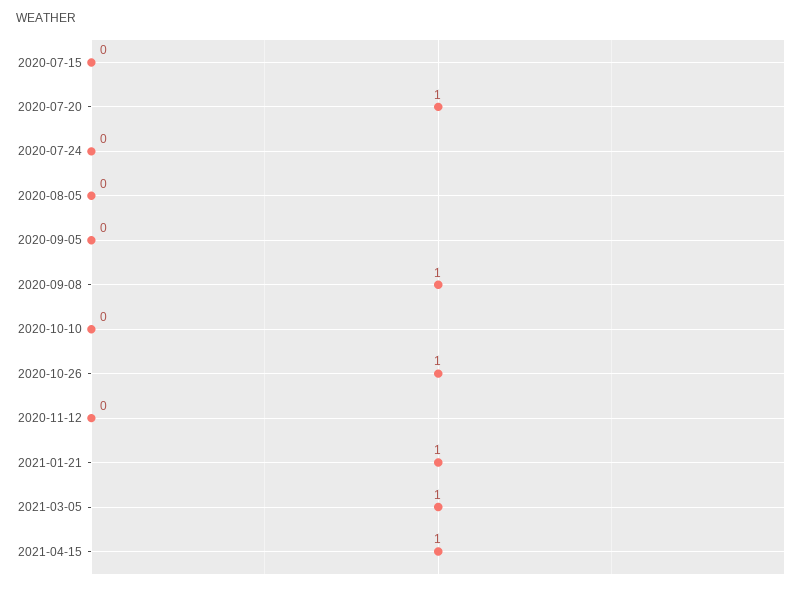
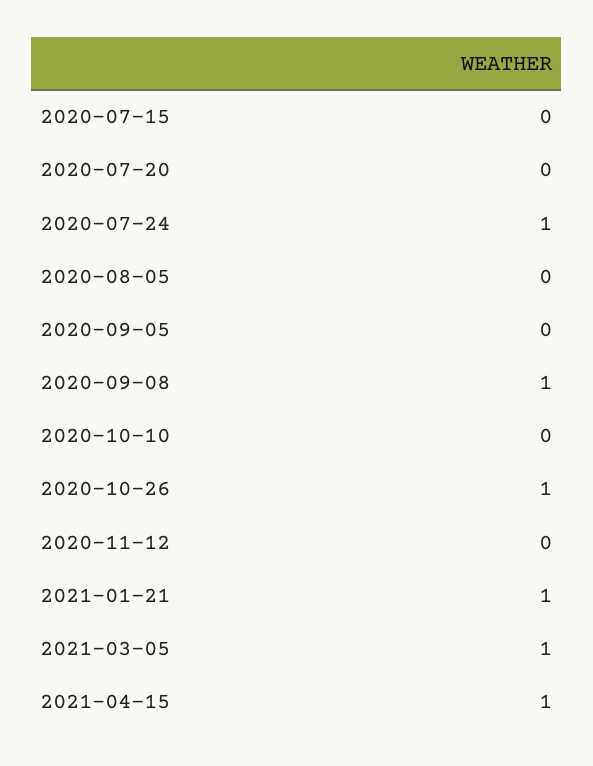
2020-07-20: 1 -> 0
2020-07-24: 0 -> 1

